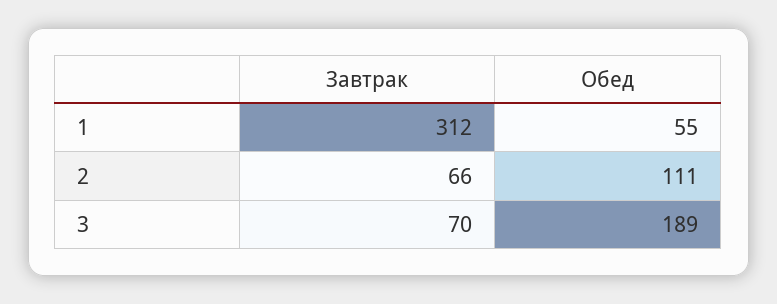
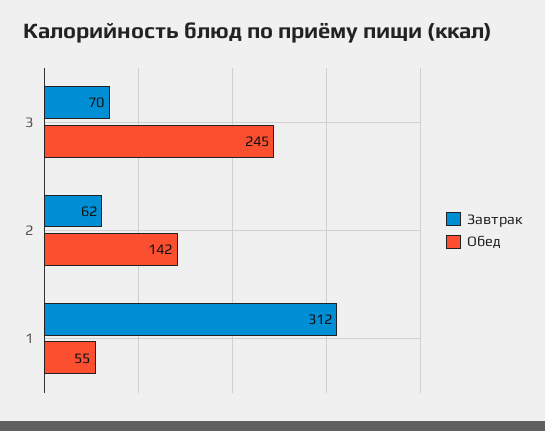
Завтрак, 2: 66 -> 62
Обед, 2: 111 -> 142
Обед, 3: 189 -> 245

